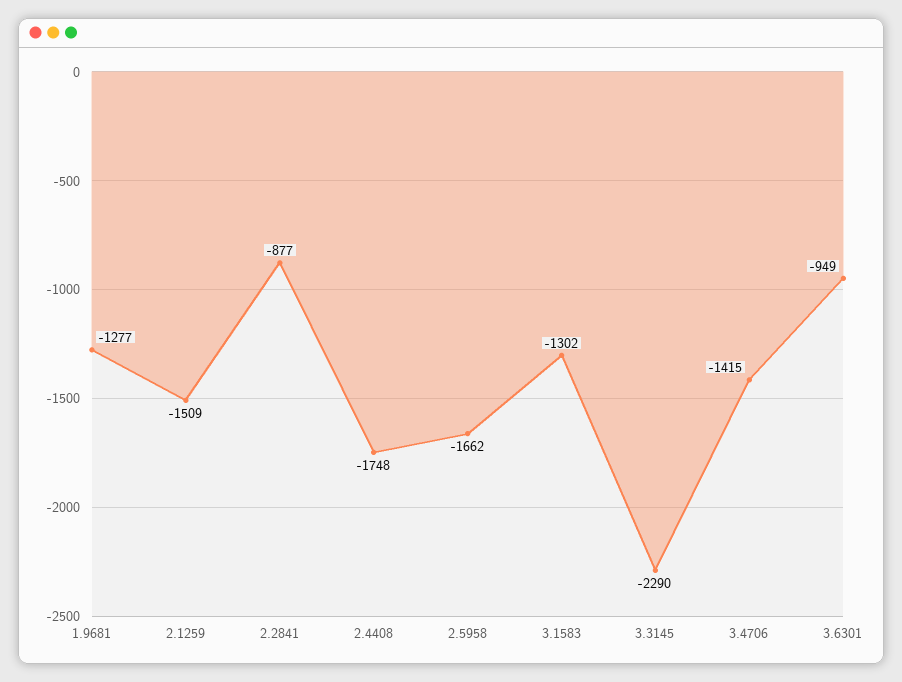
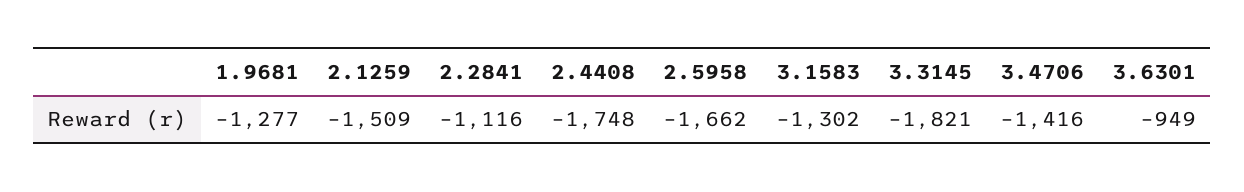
2.2841: -877 -> -1116
3.3145: -2290 -> -1821
3.4706: -1415 -> -1416

